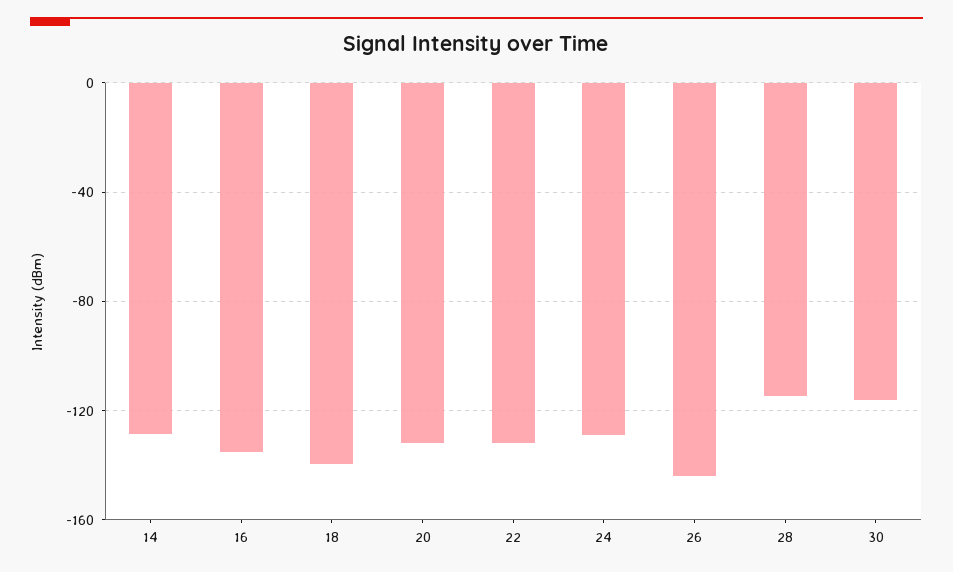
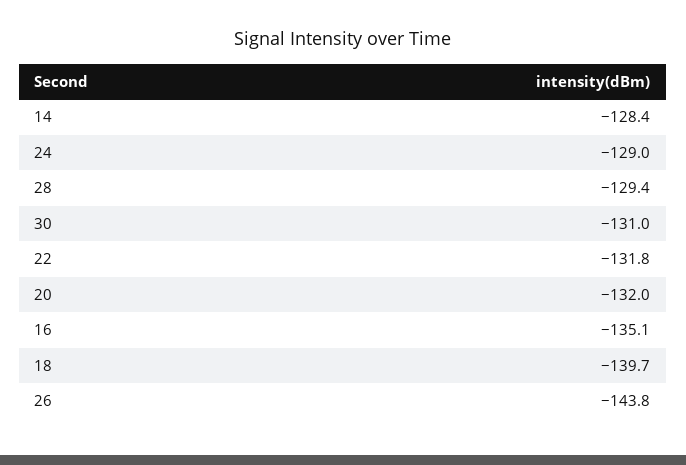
28: -115 -> -129.4
30: -115 -> -131

